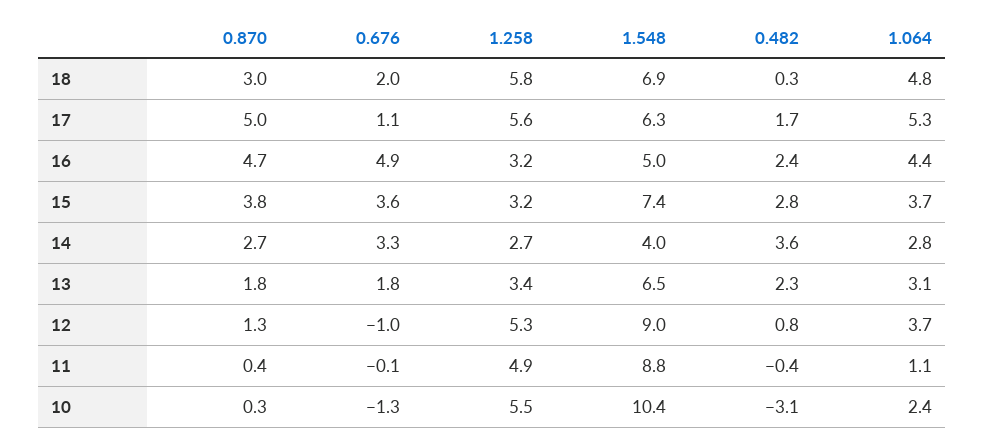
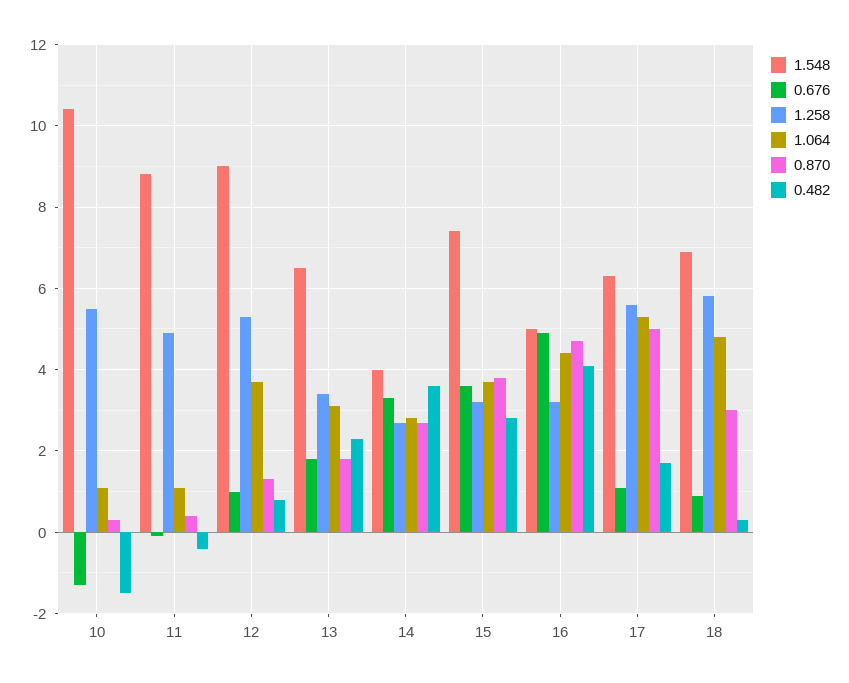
0.676, 18: 2 -> 1
0.482, 16: 2.4 -> 4
0.676, 12: -1 -> 1
0.482, 10: -3.1 -> -1.5
1.064, 10: 2.4 -> 1

